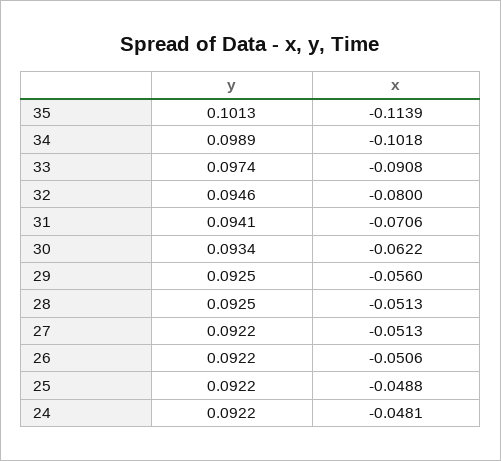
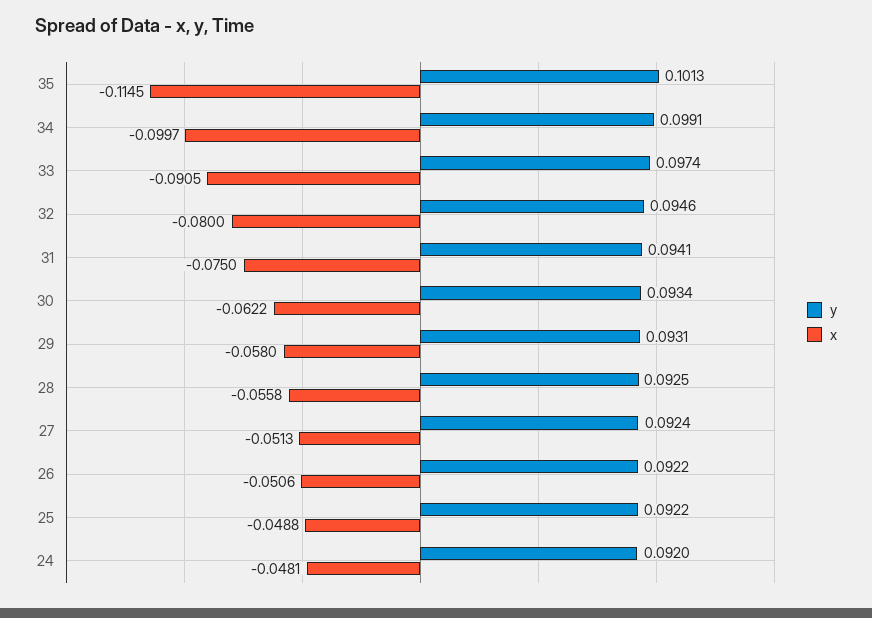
x, 35: -0.1139 -> -0.1145
y, 34: 0.0989 -> 0.0991
x, 34: -0.1018 -> -0.0997
x, 33: -0.0908 -> -0.0905
x, 31: -0.0706 -> -0.075
y, 29: 0.0925 -> 0.0931
x, 29: -0.056 -> -0.058
x, 28: -0.0513 -> -0.0558
y, 27: 0.0922 -> 0.0924
y, 24: 0.0922 -> 0.092

